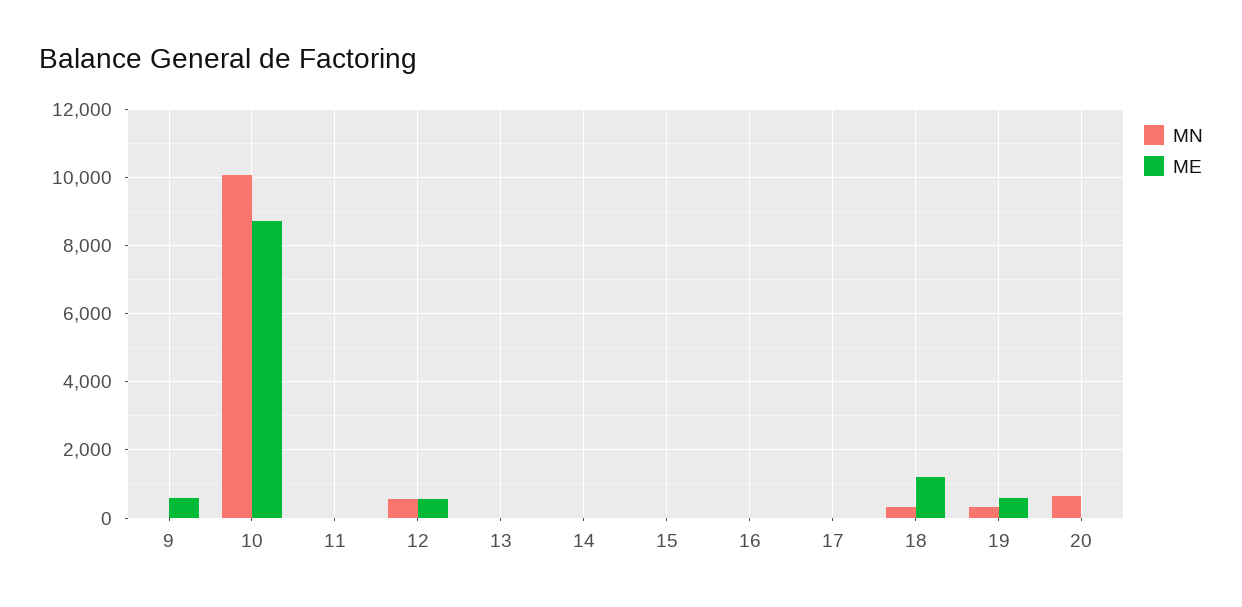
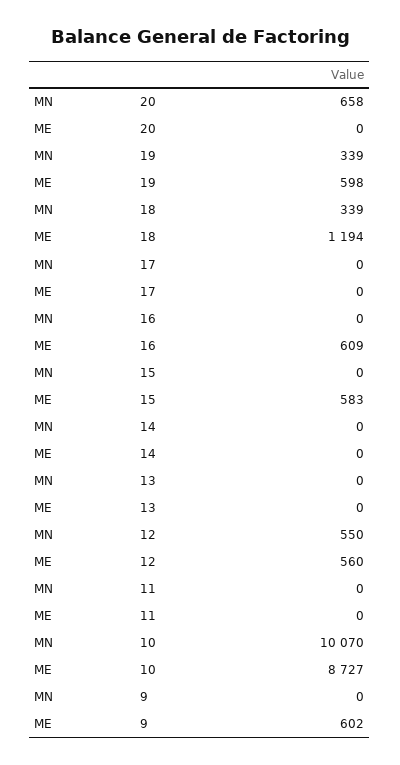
ME, 15: 0 -> 583
ME, 16: 0 -> 609

